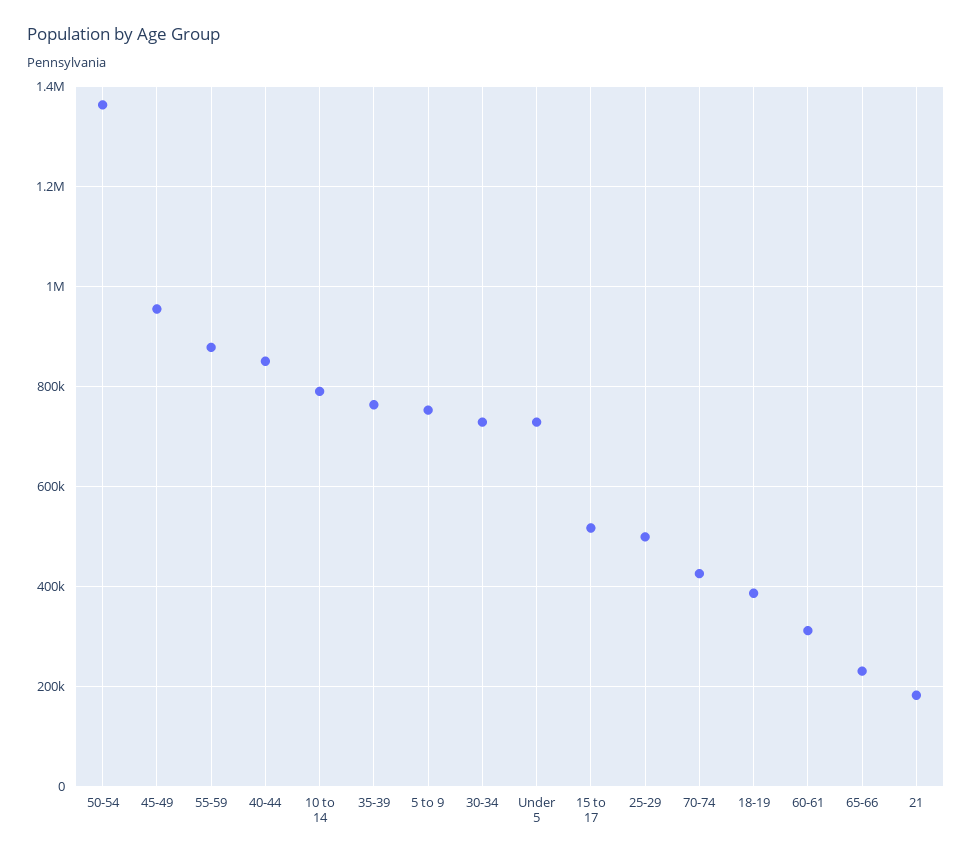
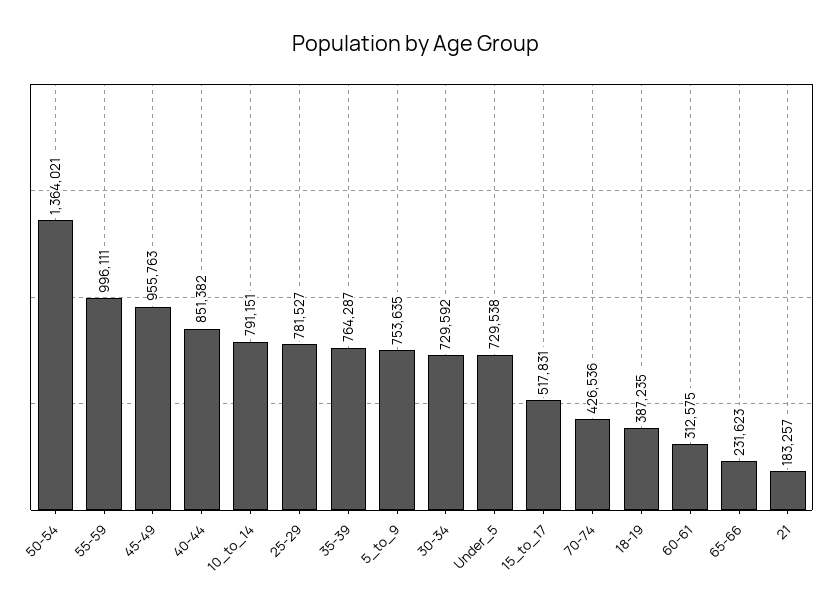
55-59: 880000 -> 996111
25-29: 500000 -> 781527

